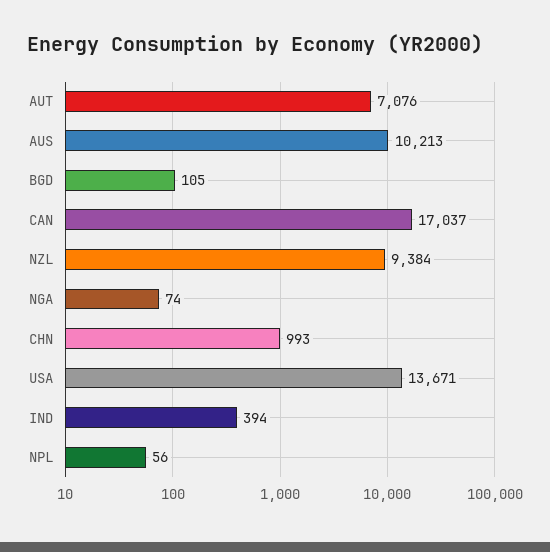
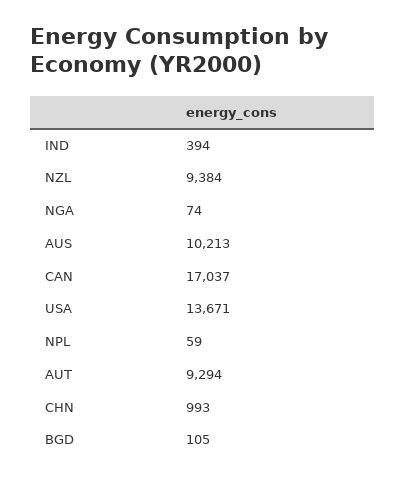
AUT: 7076 -> 9294
NPL: 56 -> 59

